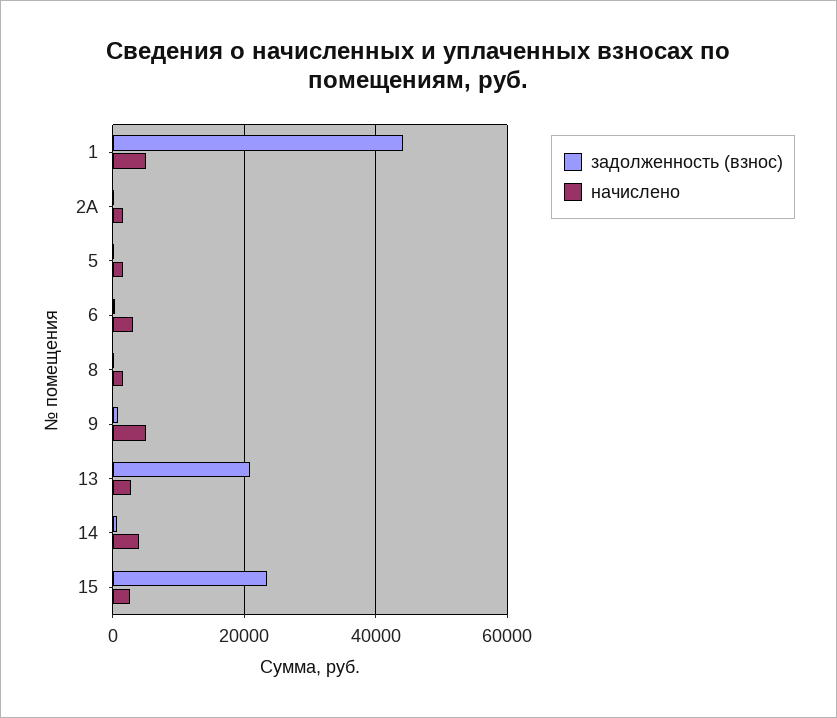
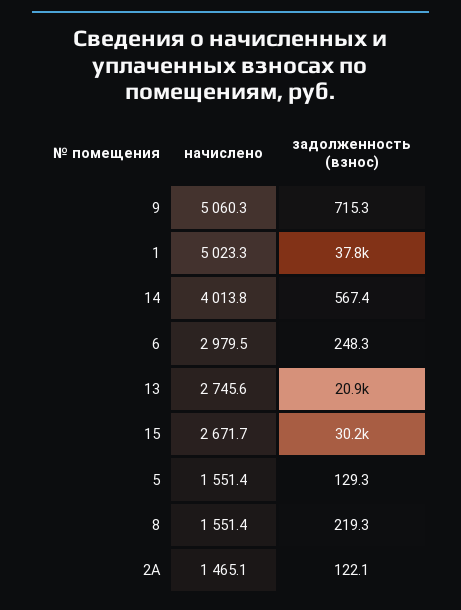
задолженность (взнос), 1: 44000 -> 37800
задолженность (взнос), 15: 24000 -> 30200

